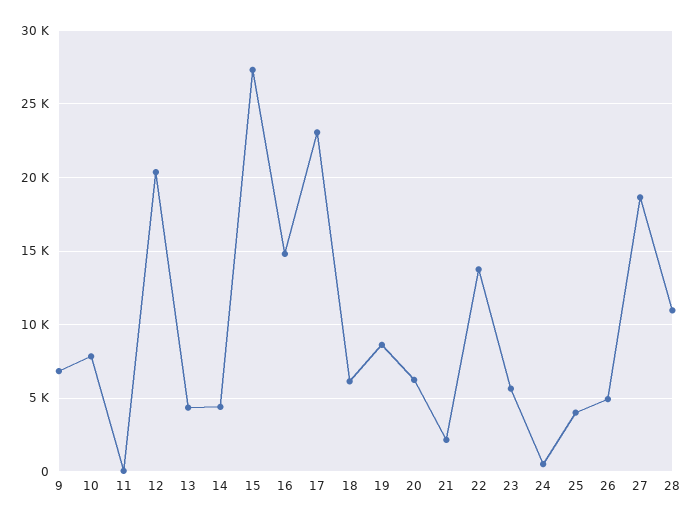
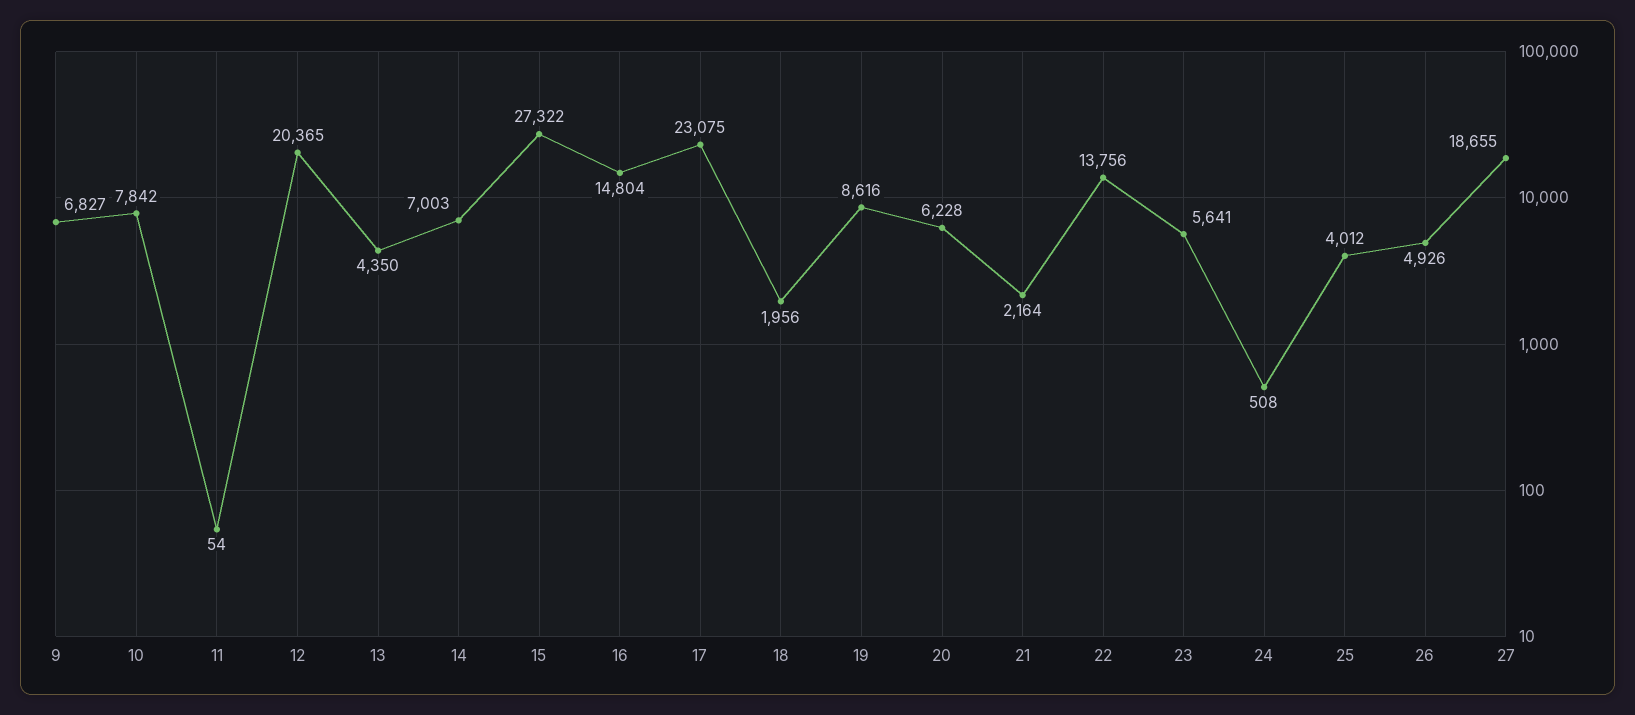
14: 4500 -> 7003
18: 6000 -> 1956
28: 11000 -> none

